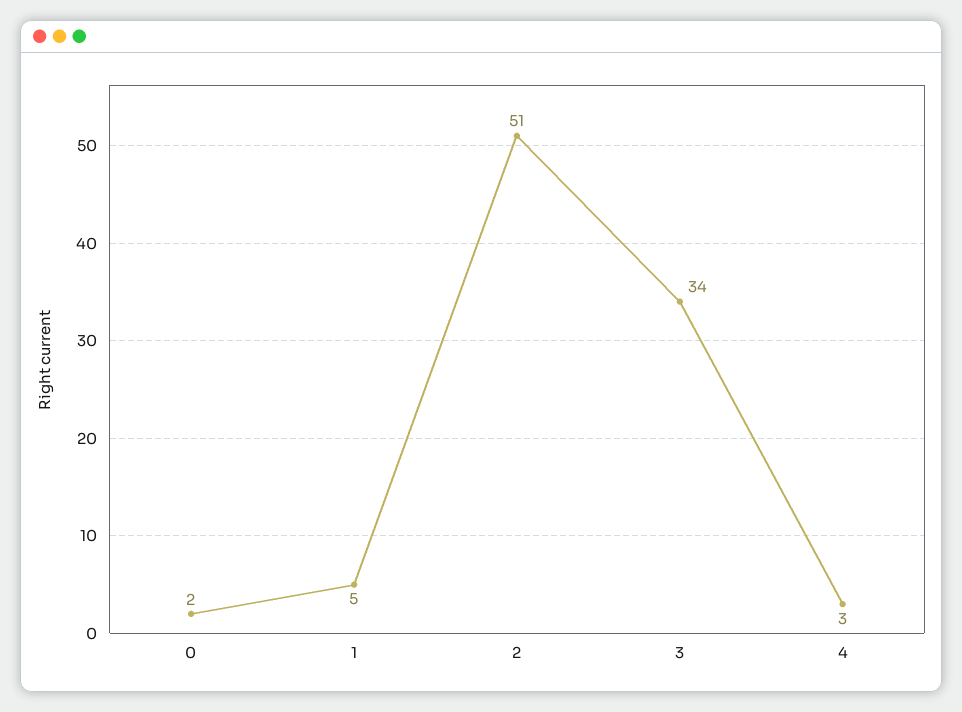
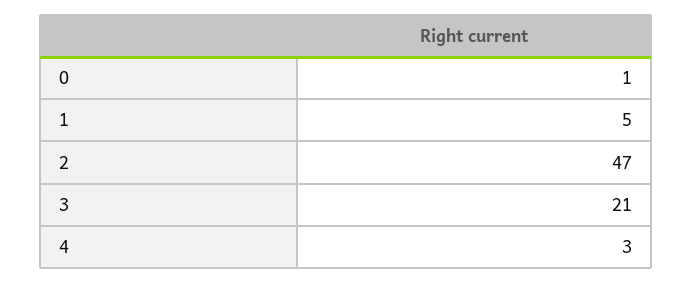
0: 2 -> 1
2: 51 -> 47
3: 34 -> 21

